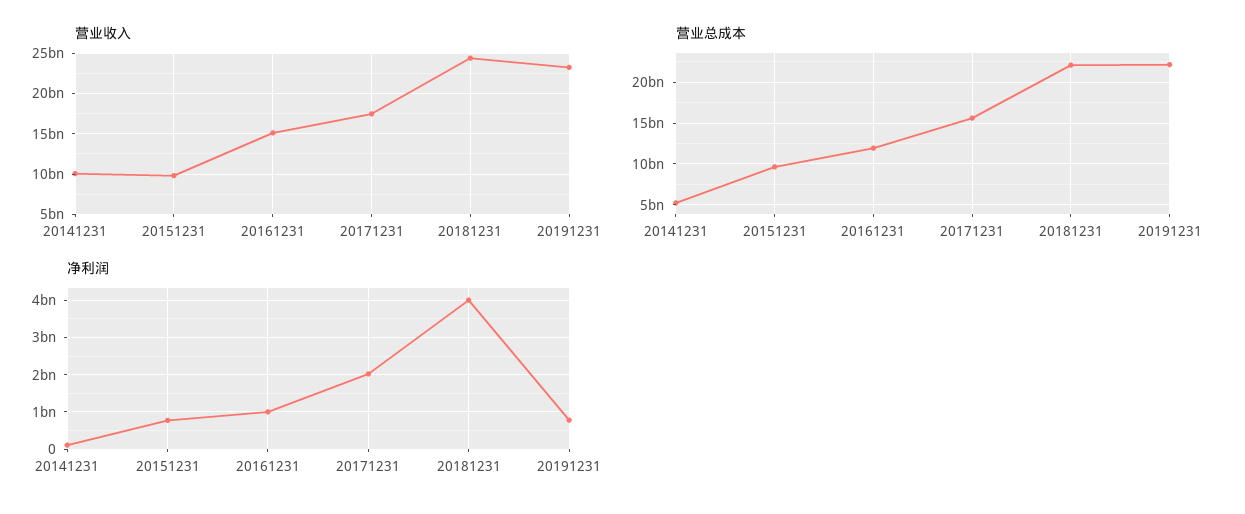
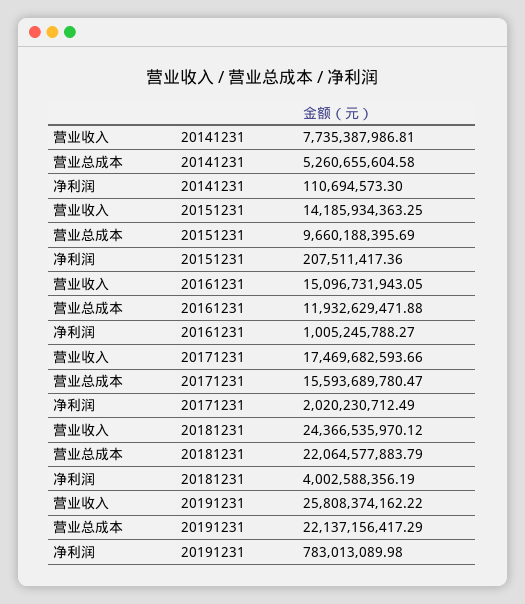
营业收入, 20141231: 10000000000 -> 7735387986.81
营业收入, 20151231: 10000000000 -> 14185934363.25
营业收入, 20191231: 23000000000 -> 25808374162.22
净利润, 20151231: 800000000 -> 207511417.36

